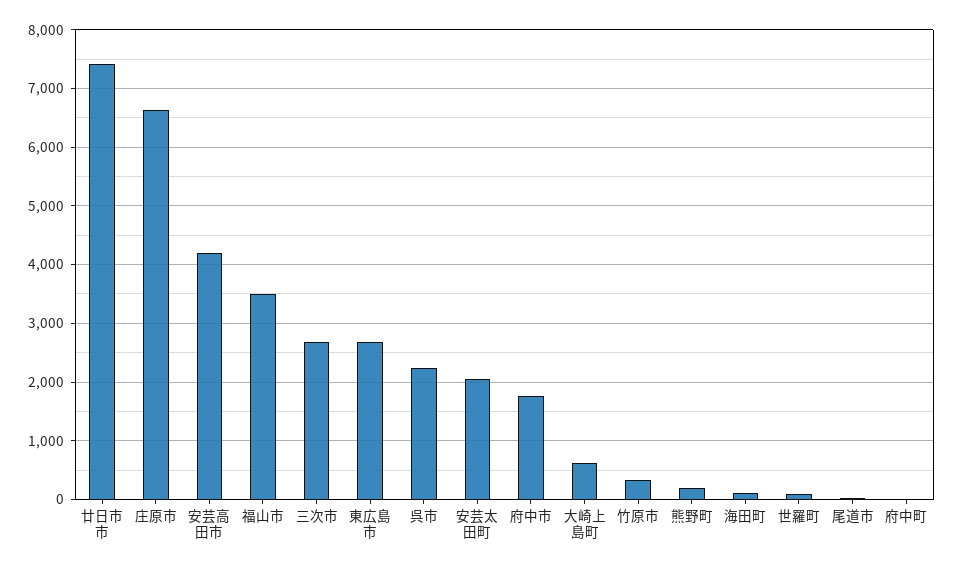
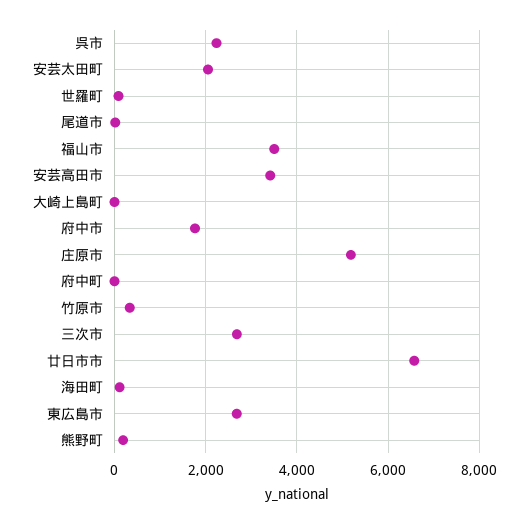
廿日市市: 7400 -> 6600
庄原市: 6600 -> 5200
安芸高田市: 4200 -> 3400
大崎上島町: 600 -> 0

